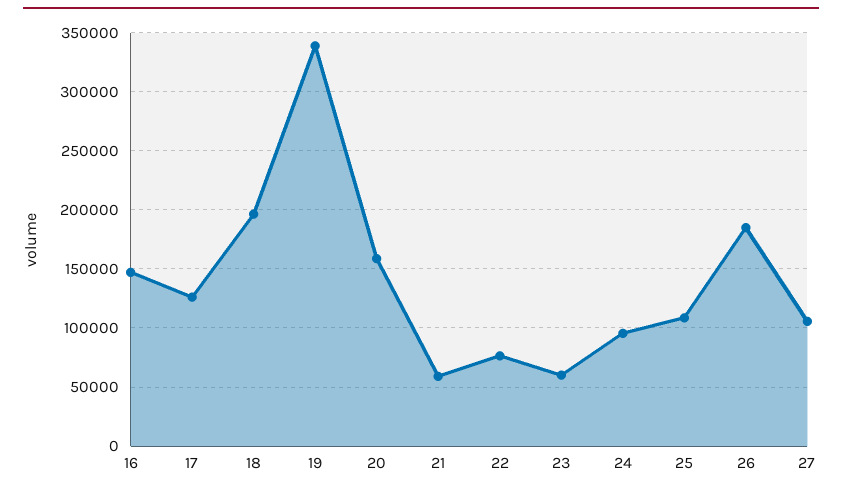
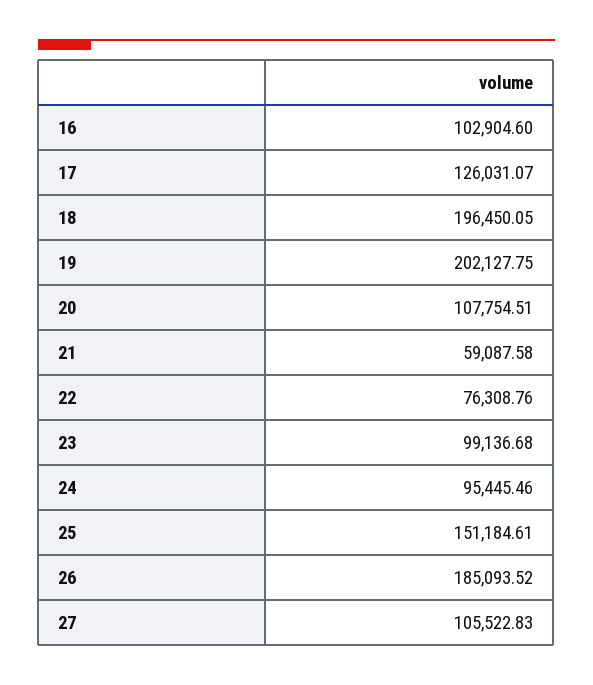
16: 150000 -> 102904.6
19: 340000 -> 202127.75
20: 160000 -> 107754.51
23: 60000 -> 99136.68
25: 110000 -> 151184.61

